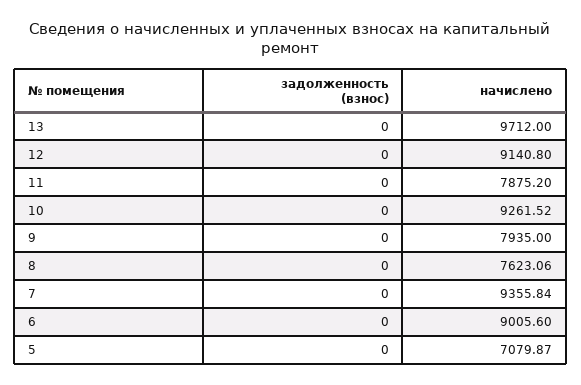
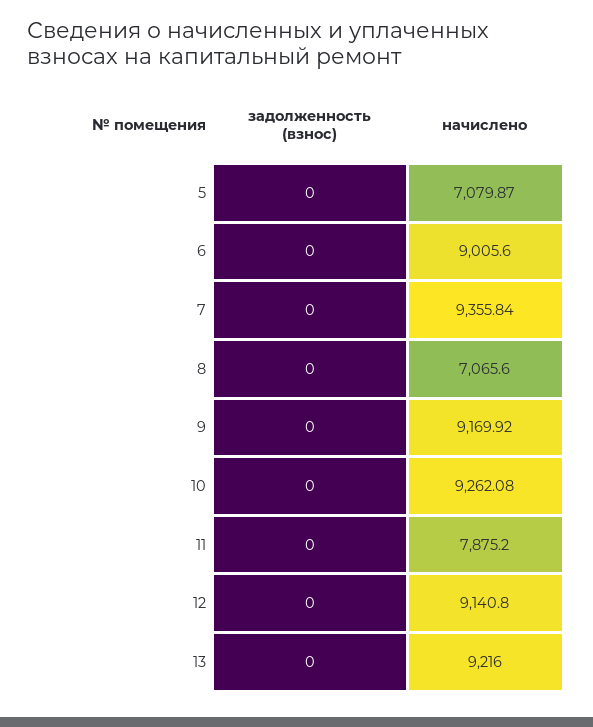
начислено, 13: 9712 -> 9216
начислено, 10: 9261.52 -> 9262.08
начислено, 9: 7935 -> 9169.92
начислено, 8: 7623.06 -> 7065.6

